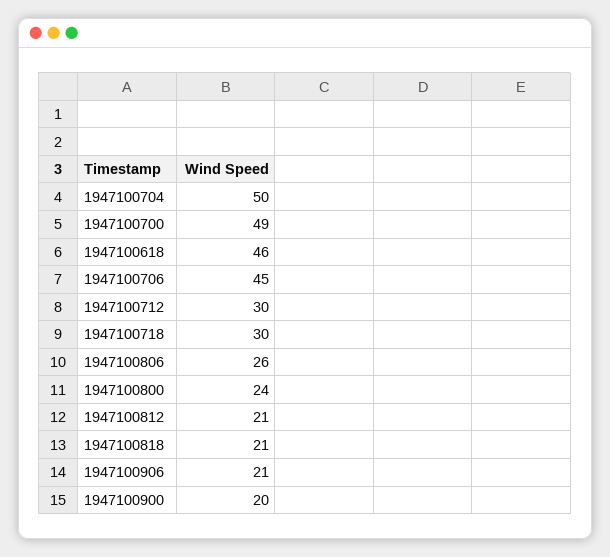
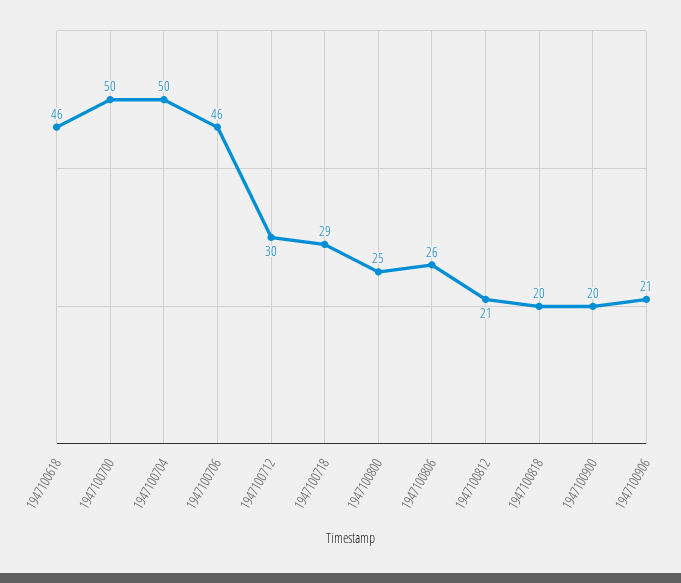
1947100700: 49 -> 50
1947100706: 45 -> 46
1947100718: 30 -> 29
1947100800: 24 -> 25
1947100818: 21 -> 20

